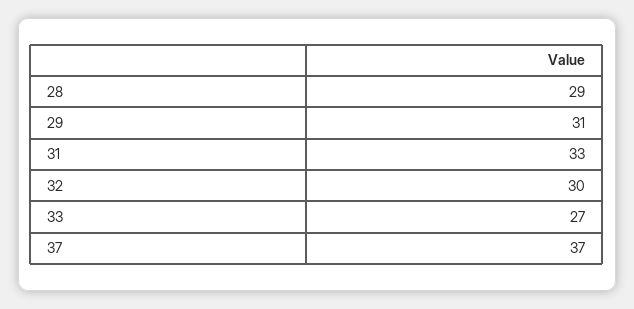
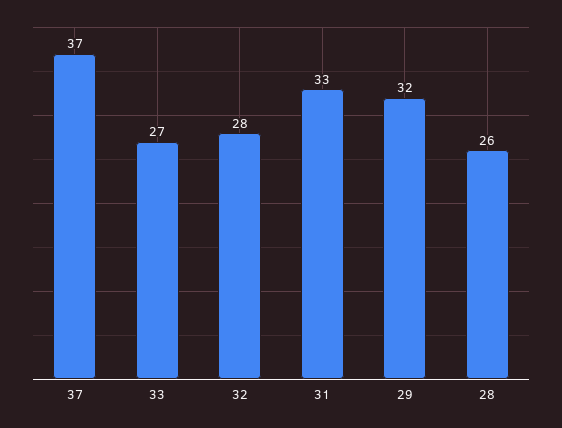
28: 29 -> 26
29: 31 -> 32
32: 30 -> 28

